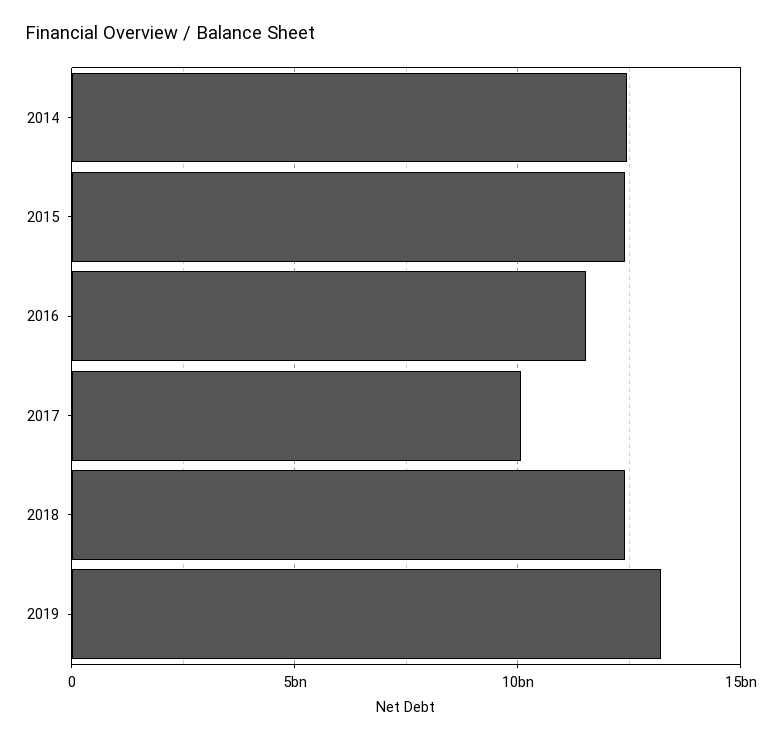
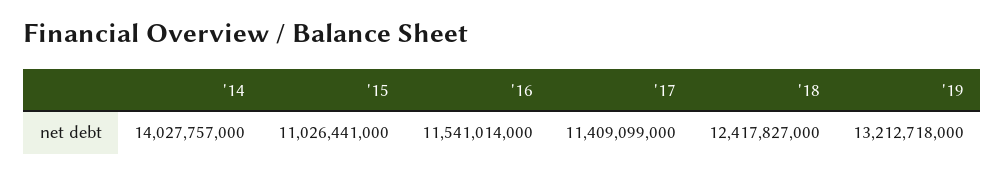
2014: 12500000000 -> 14027757000
2015: 12500000000 -> 11026441000
2017: 10000000000 -> 11409099000

